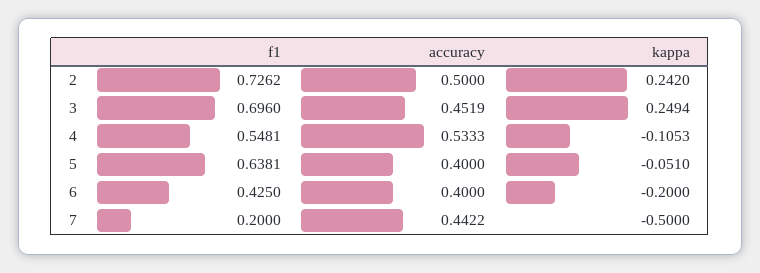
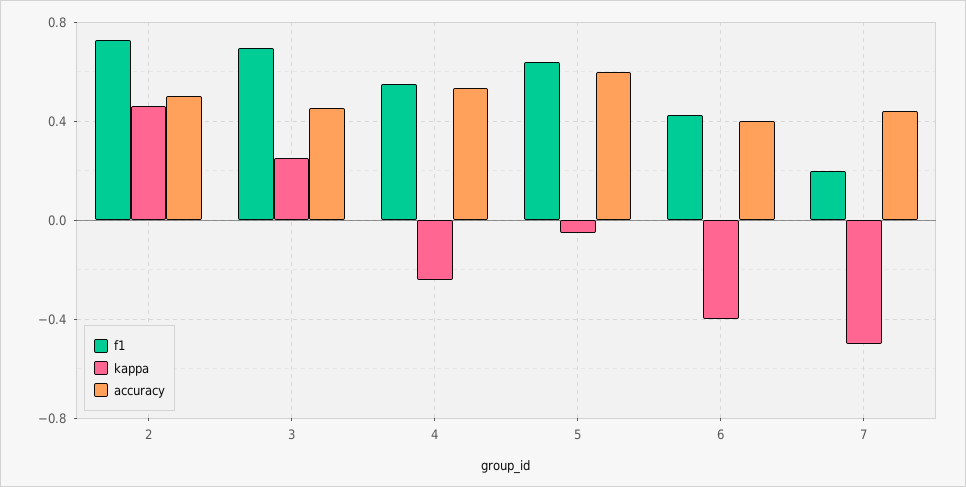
kappa, 2: 0.242 -> 0.45
kappa, 4: -0.1053 -> -0.25
accuracy, 5: 0.4 -> 0.6
kappa, 6: -0.2 -> -0.4

